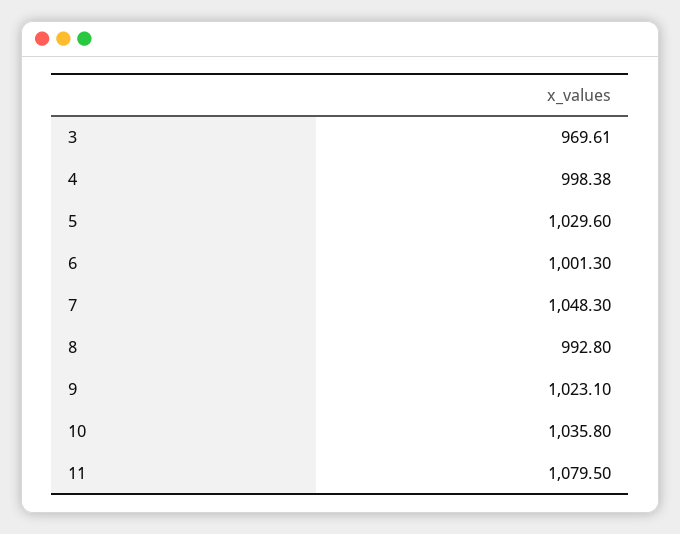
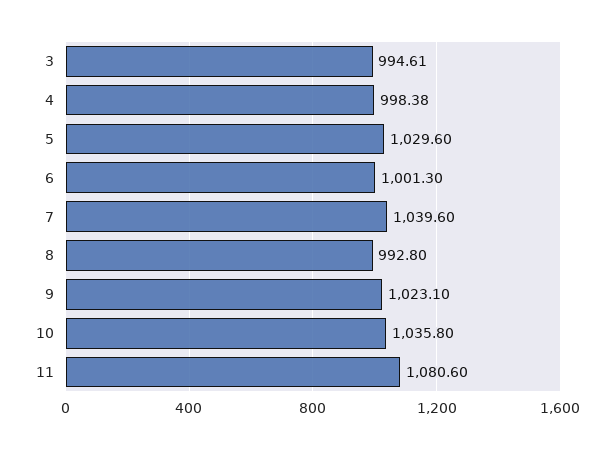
3: 969.61 -> 994.61
7: 1048.3 -> 1039.6
11: 1079.5 -> 1080.6

